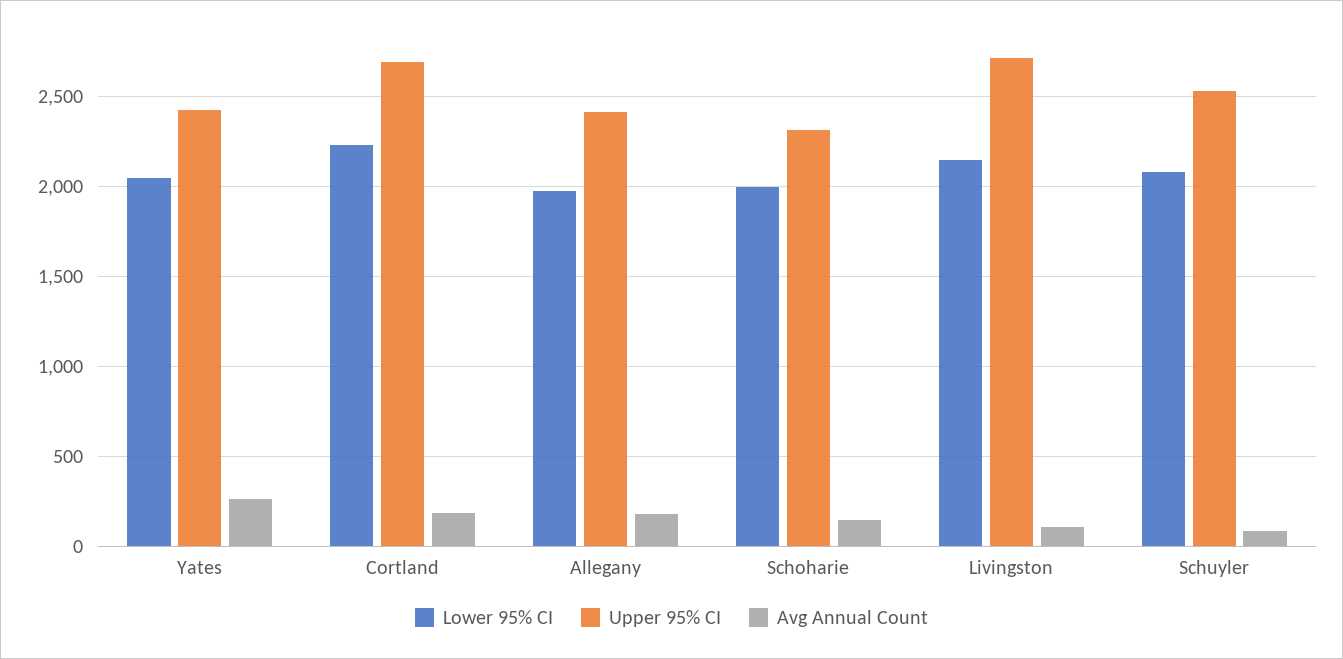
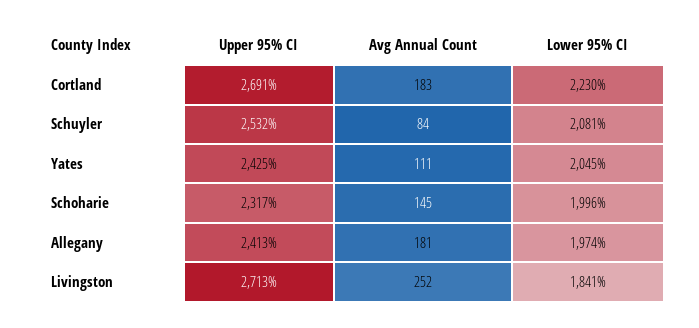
Avg Annual Count, Yates: 250 -> 111
Lower 95% CI, Livingston: 2150 -> 1841
Avg Annual Count, Livingston: 100 -> 252

